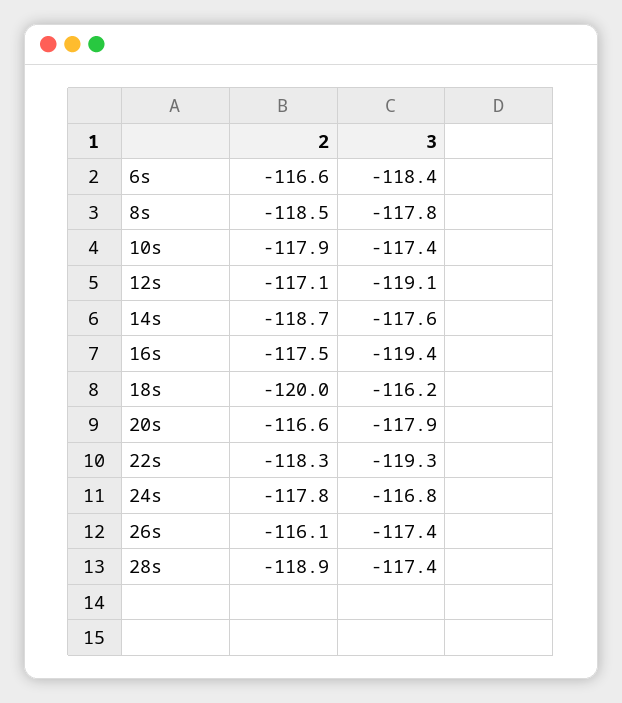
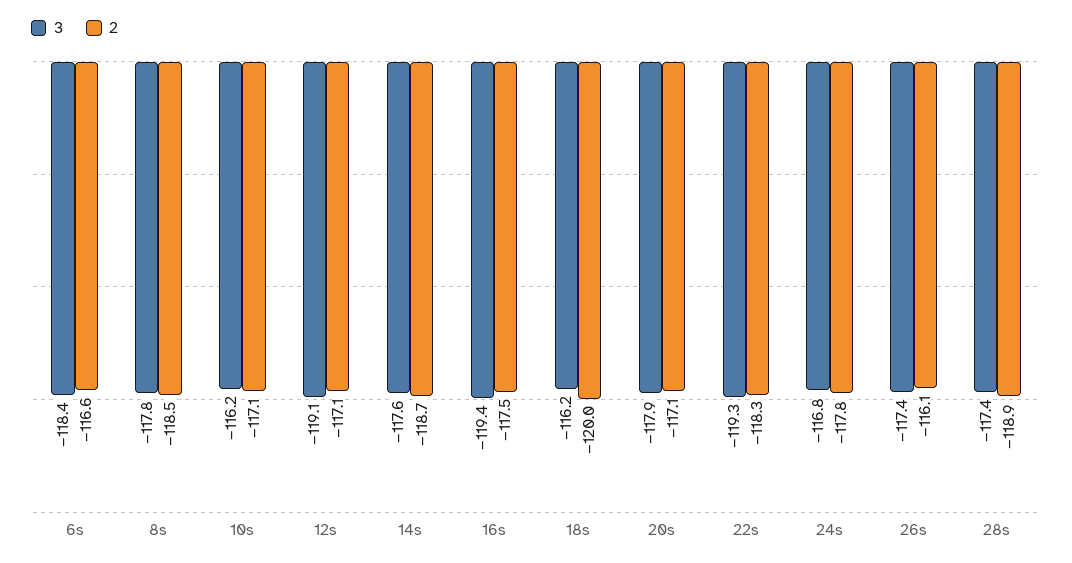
2, 10s: -117.9 -> -117.1
3, 10s: -117.4 -> -116.2
2, 20s: -116.6 -> -117.1

